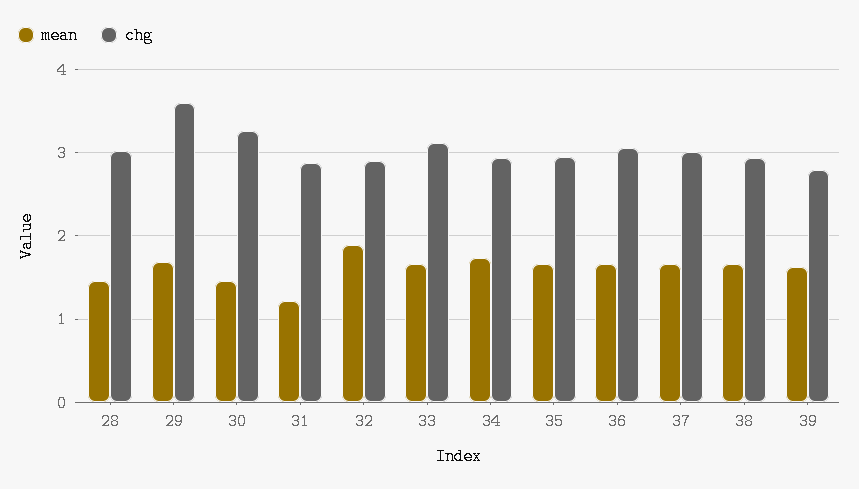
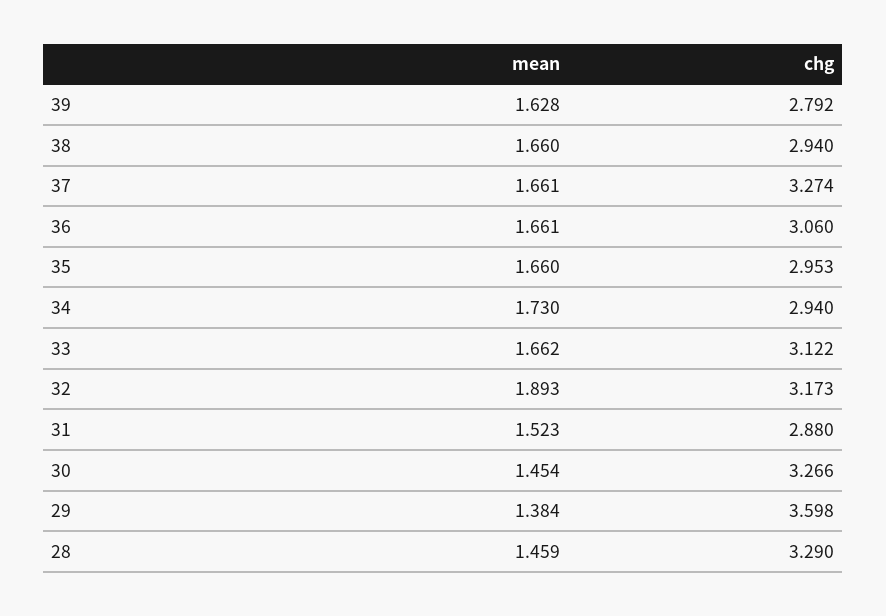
chg, 28: 3 -> 3.29
mean, 29: 1.7 -> 1.384
mean, 31: 1.2 -> 1.523
chg, 32: 2.9 -> 3.173
chg, 37: 3 -> 3.274

